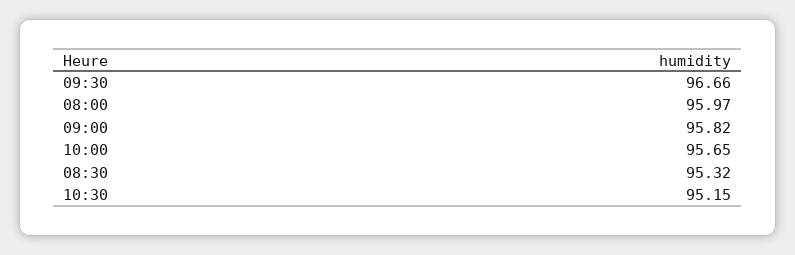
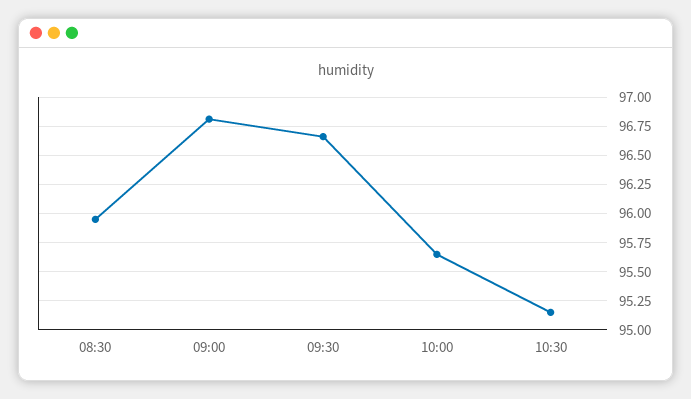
08:00: 95.97 -> none
09:00: 95.82 -> 96.75
08:30: 95.32 -> 96

